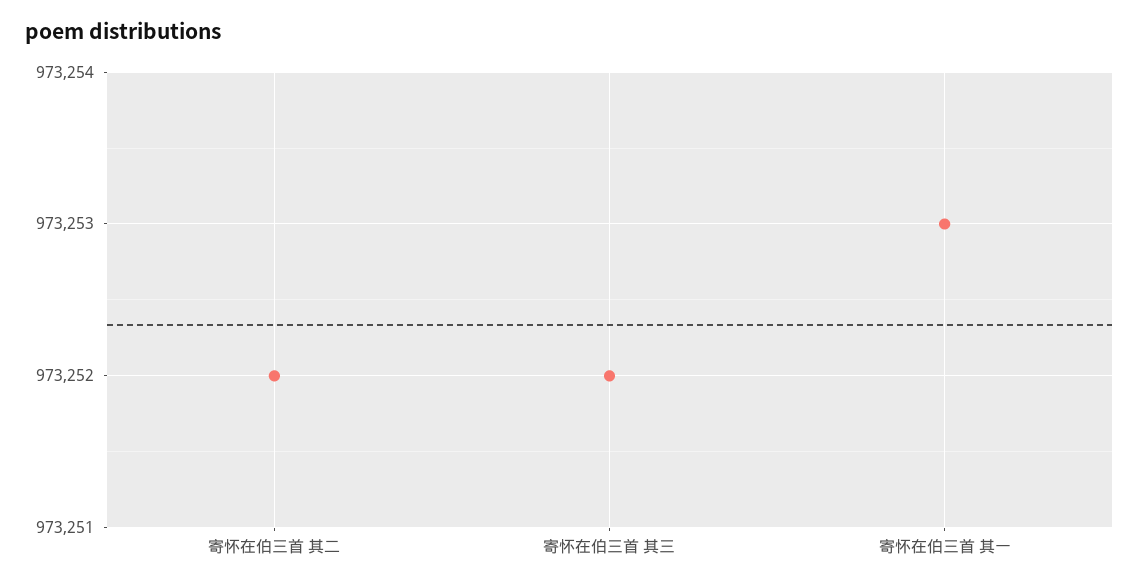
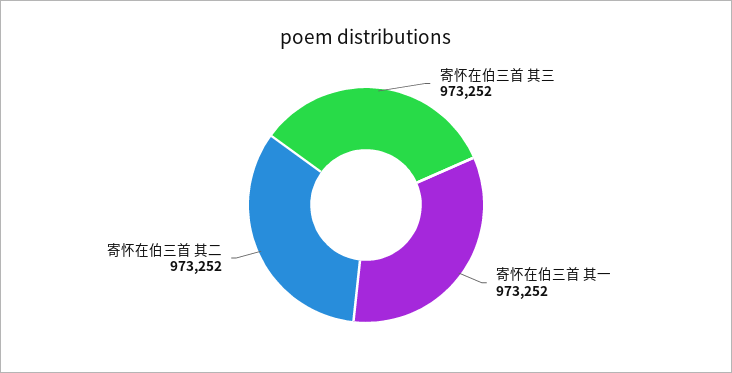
寄怀在伯三首 其一: 973253 -> 973252

